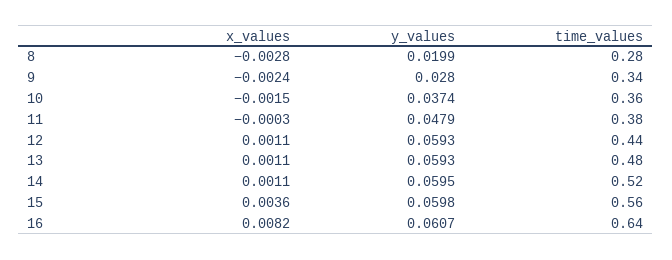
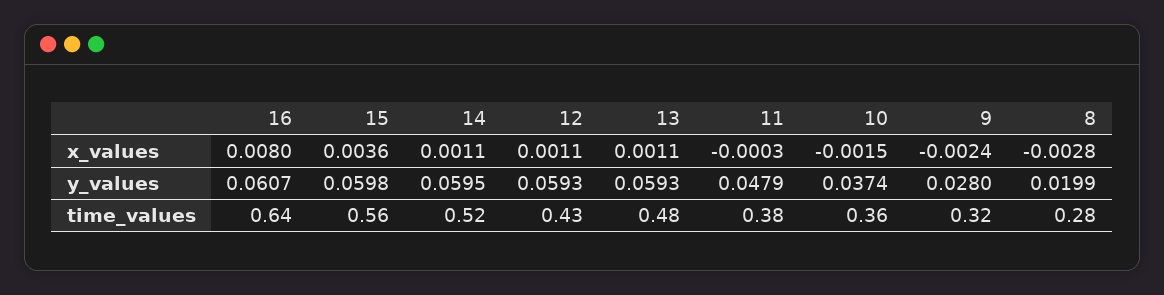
time_values, 9: 0.34 -> 0.32
time_values, 12: 0.44 -> 0.43
x_values, 16: 0.0082 -> 0.008

